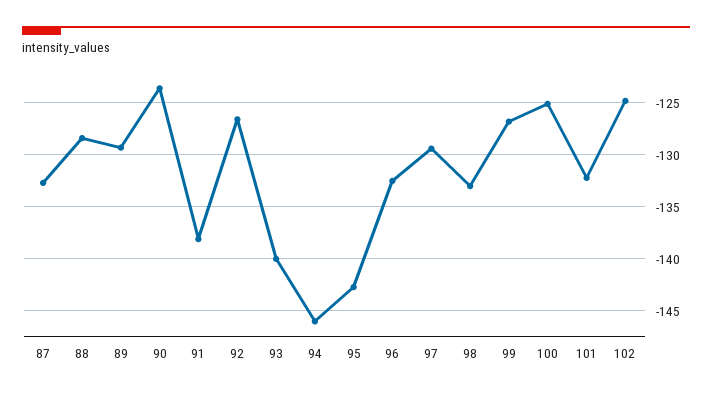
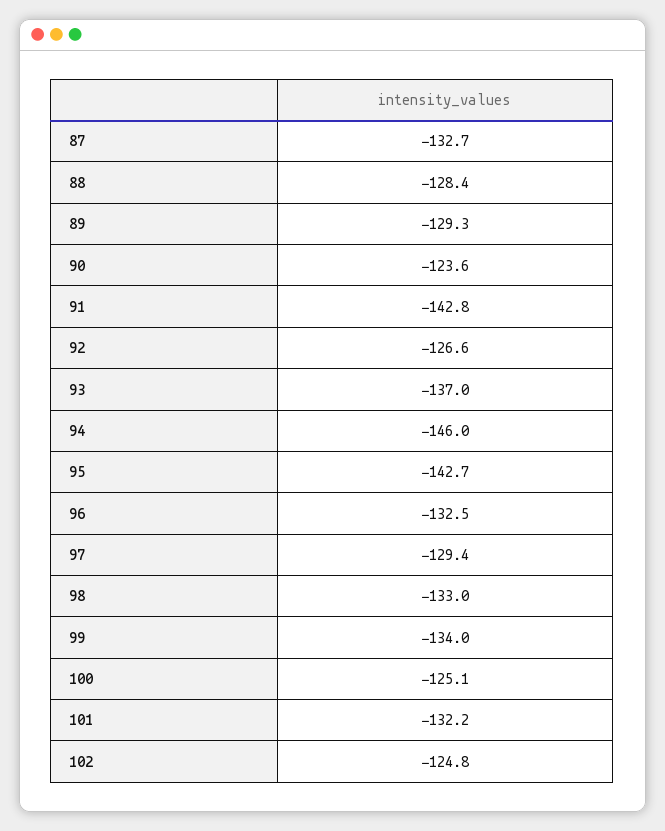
91: -138 -> -142.8
93: -140 -> -137
99: -127 -> -134

